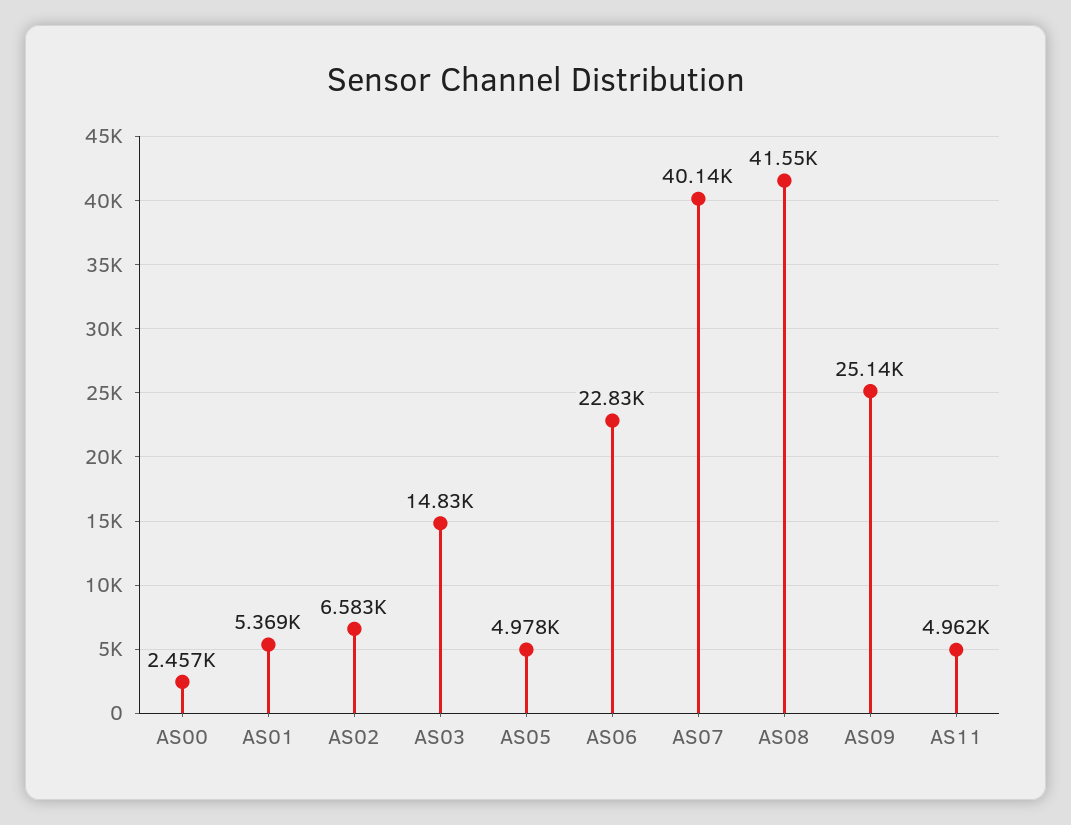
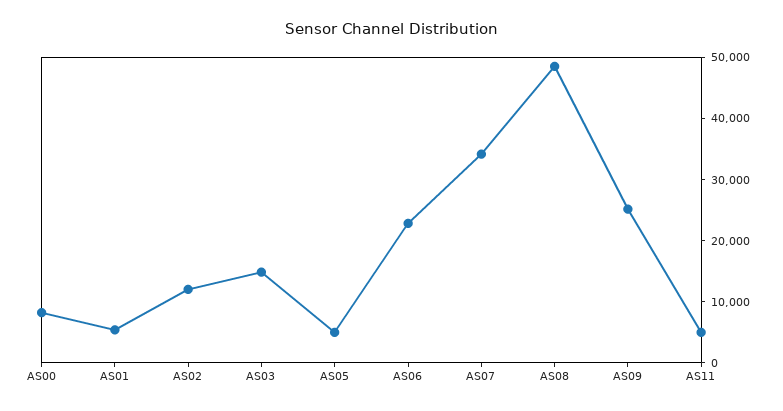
AS00: 2457 -> 8000
AS02: 6583 -> 12000
AS07: 40140 -> 34000
AS08: 41550 -> 48000

